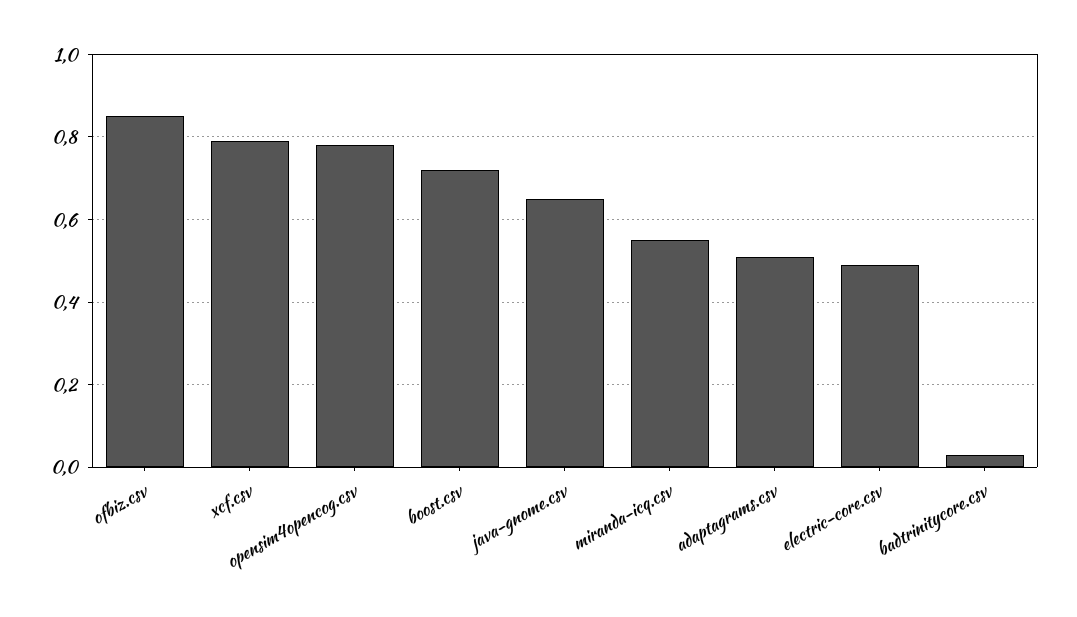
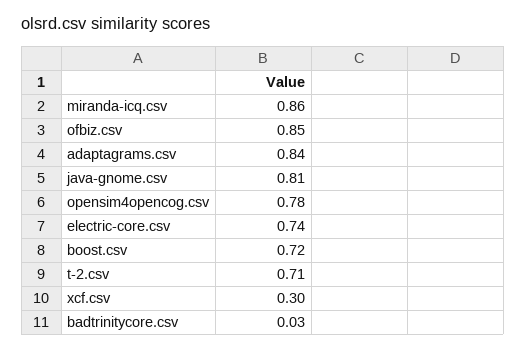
xcf.csv: 0.8 -> 0.3
java-gnome.csv: 0.65 -> 0.81
miranda-icq.csv: 0.55 -> 0.86
adaptagrams.csv: 0.5 -> 0.84
electric-core.csv: 0.5 -> 0.74
t-2.csv: none -> 0.71

